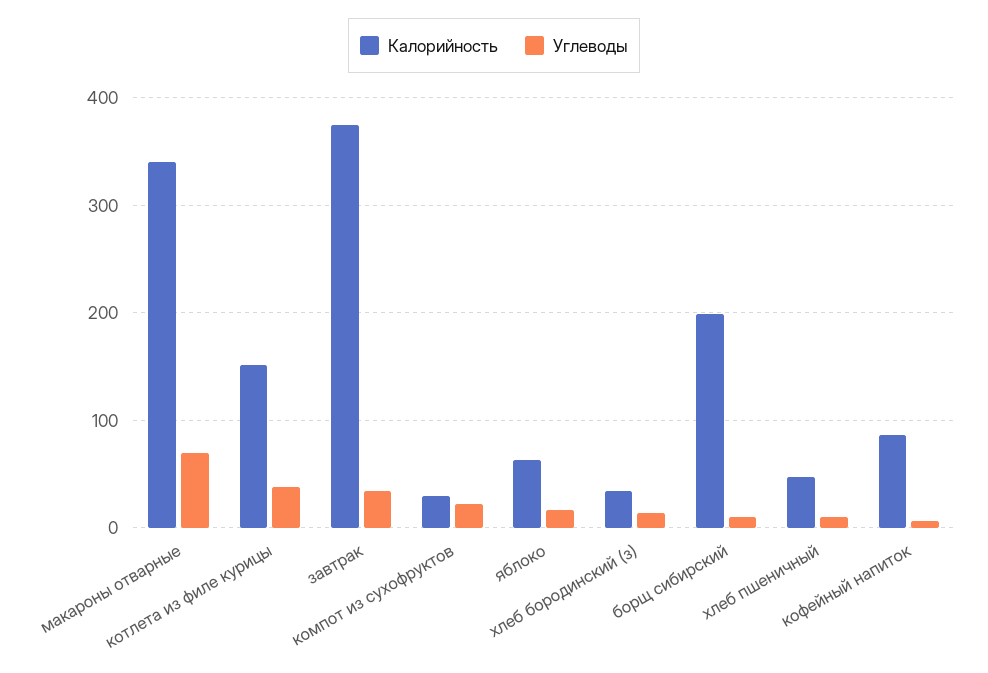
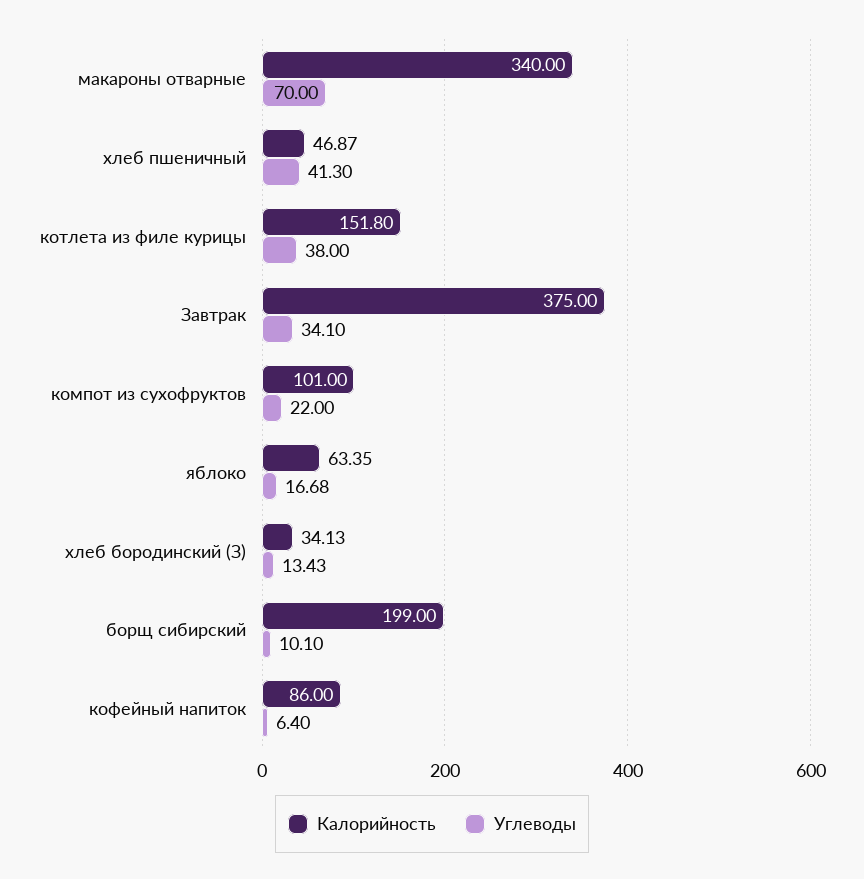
Калорийность, компот из сухофруктов: 30 -> 101
Углеводы, хлеб пшеничный: 10 -> 41.3

